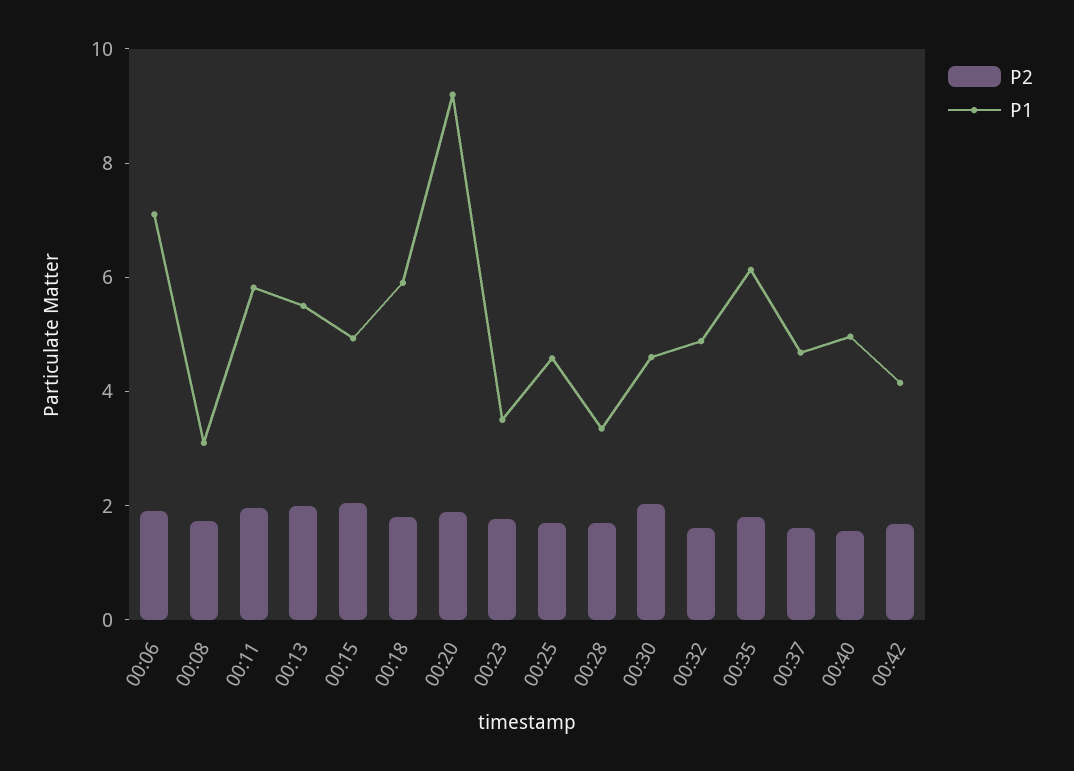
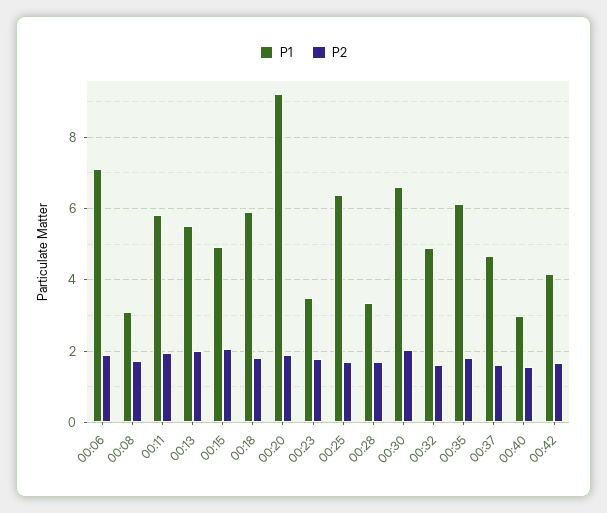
P1, 00:25: 4.5 -> 6.4
P1, 00:30: 4.5 -> 6.6
P1, 00:40: 5 -> 3

